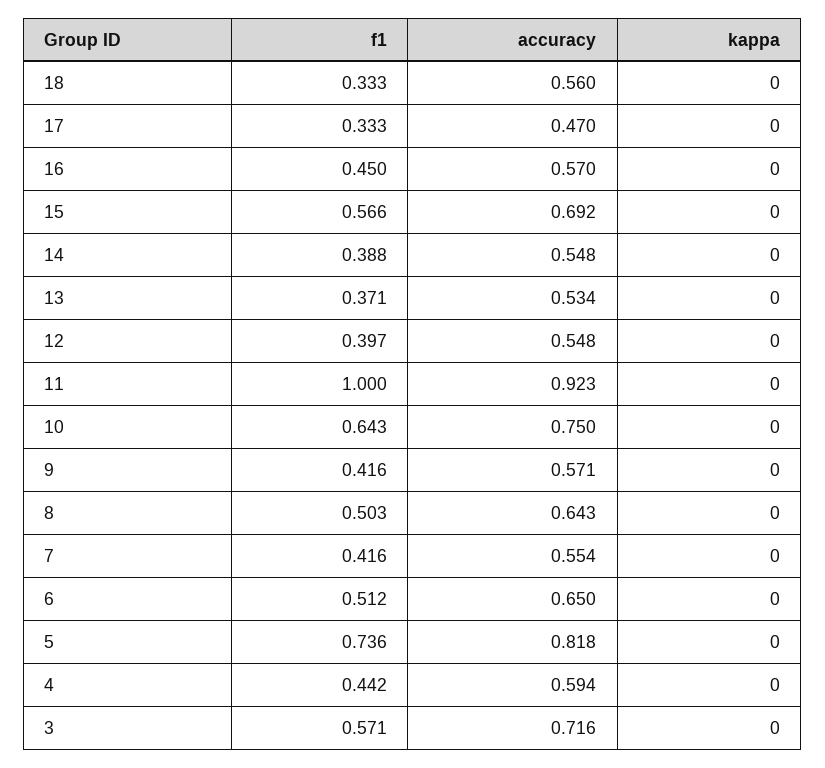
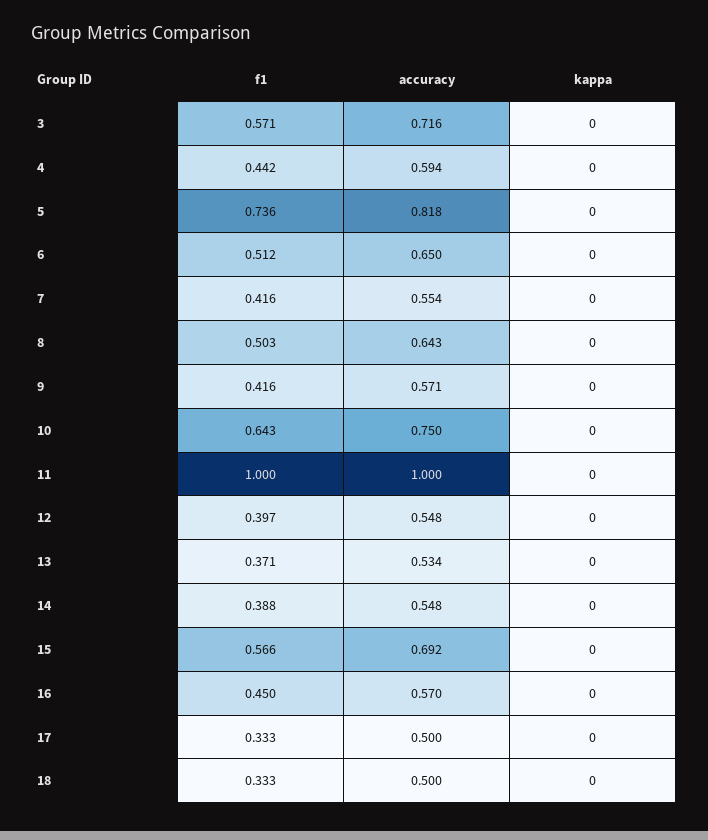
accuracy, 18: 0.56 -> 0.5
accuracy, 17: 0.47 -> 0.5
accuracy, 11: 0.923 -> 1

